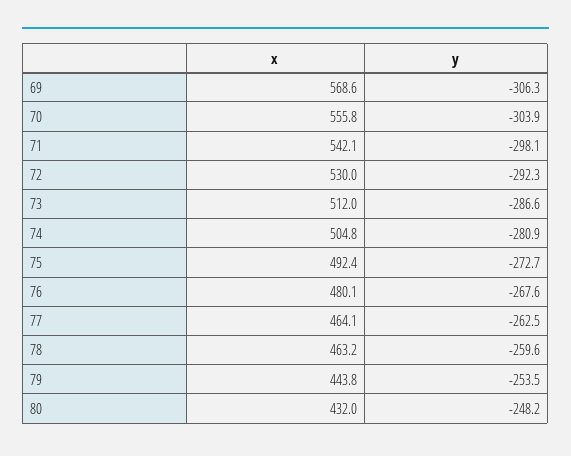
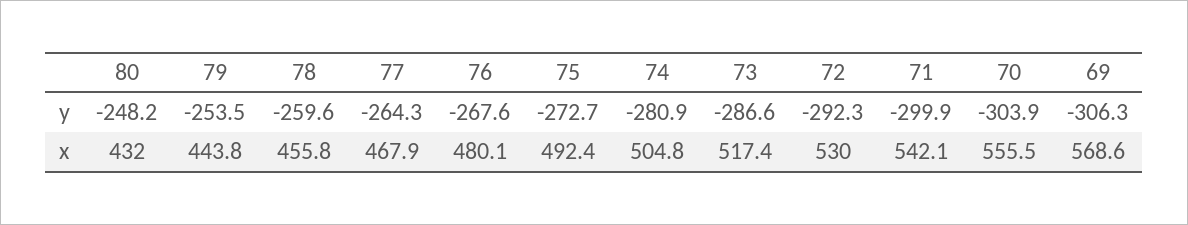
x, 70: 555.8 -> 555.5
y, 71: -298.1 -> -299.9
x, 73: 512 -> 517.4
x, 77: 464.1 -> 467.9
y, 77: -262.5 -> -264.3
x, 78: 463.2 -> 455.8

